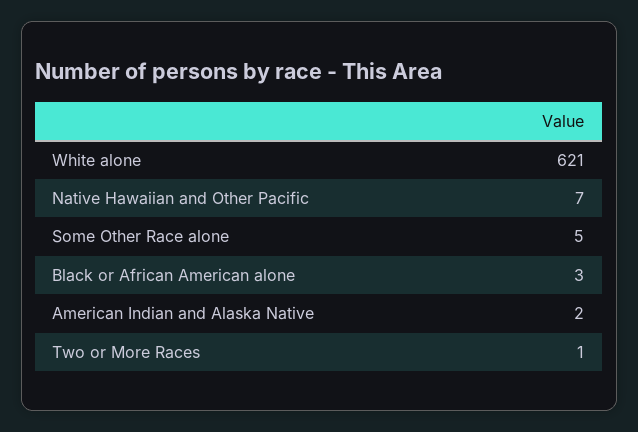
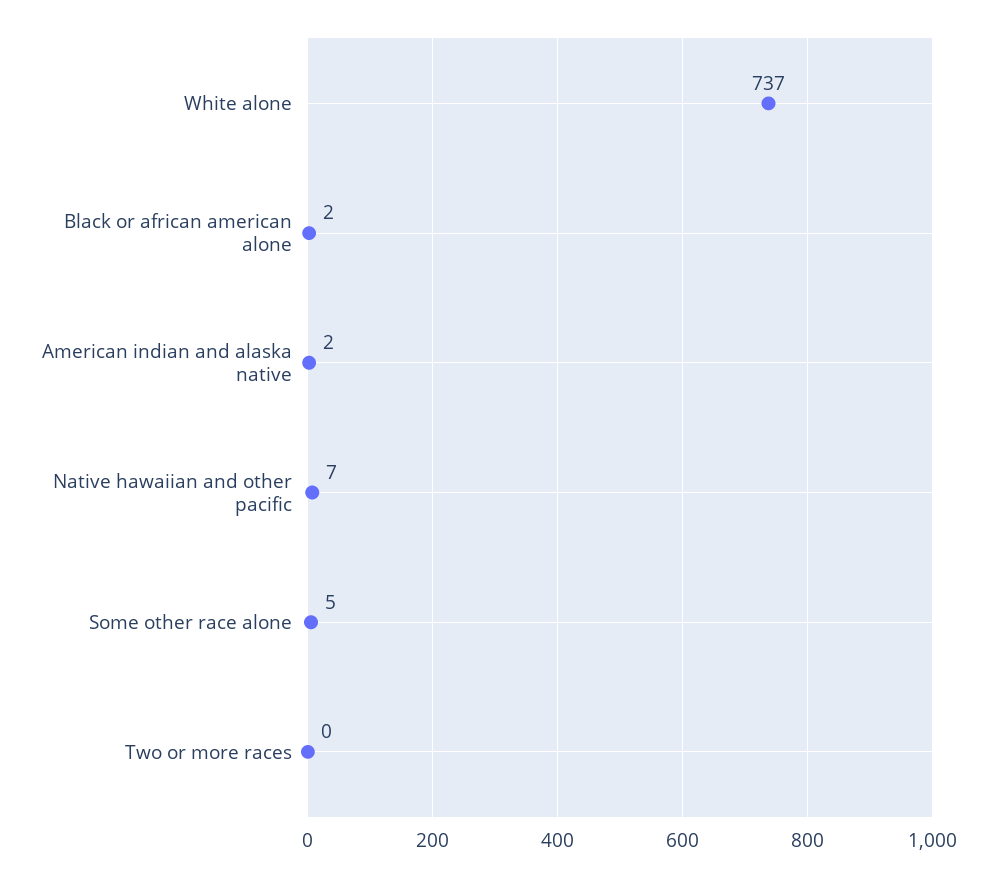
White alone: 621 -> 737
Black or African American alone: 3 -> 2
Two or More Races: 1 -> 0

